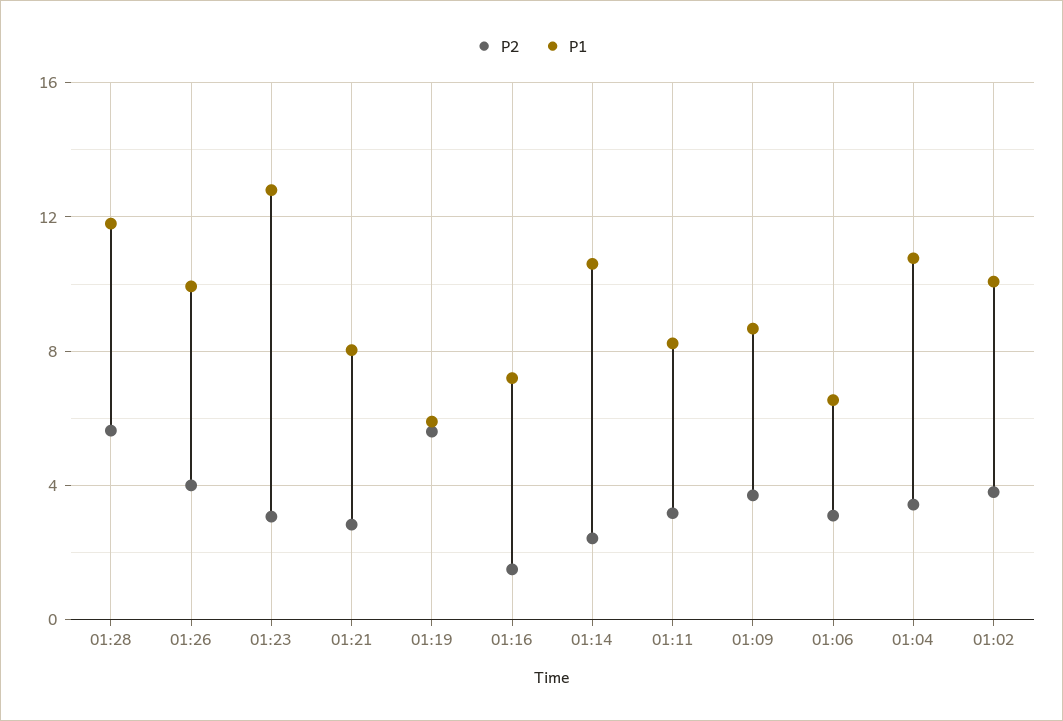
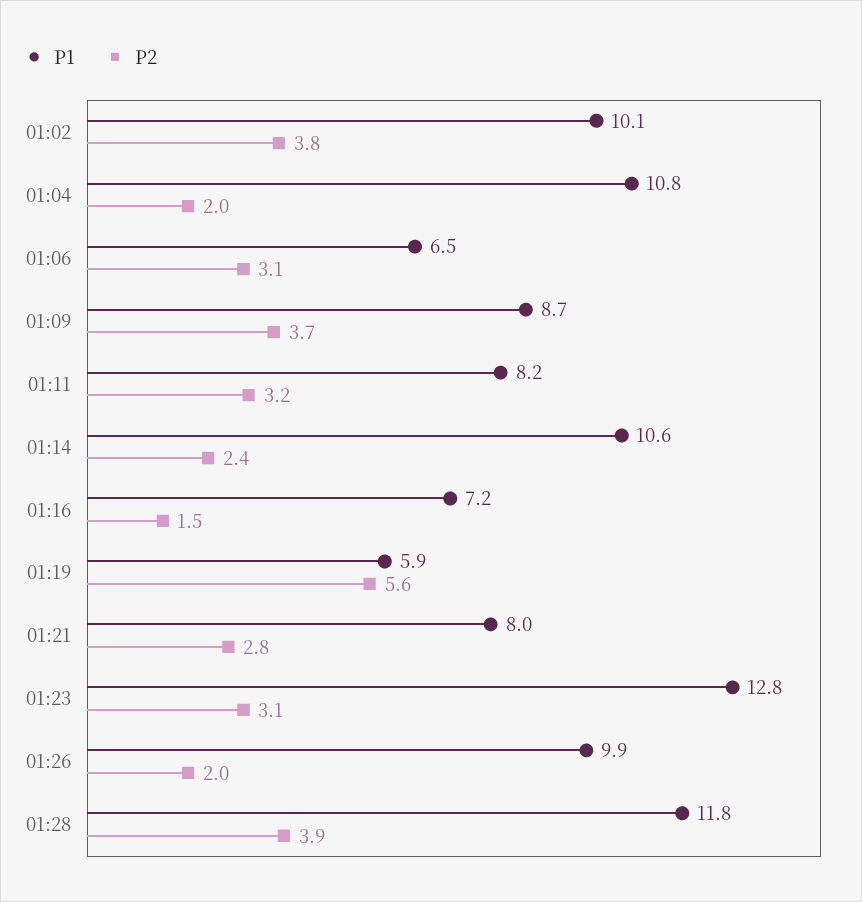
P2, 01:28: 5.5 -> 3.9
P2, 01:26: 4 -> 2
P2, 01:04: 3.5 -> 2

